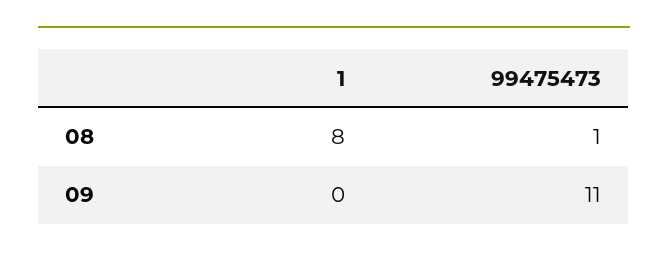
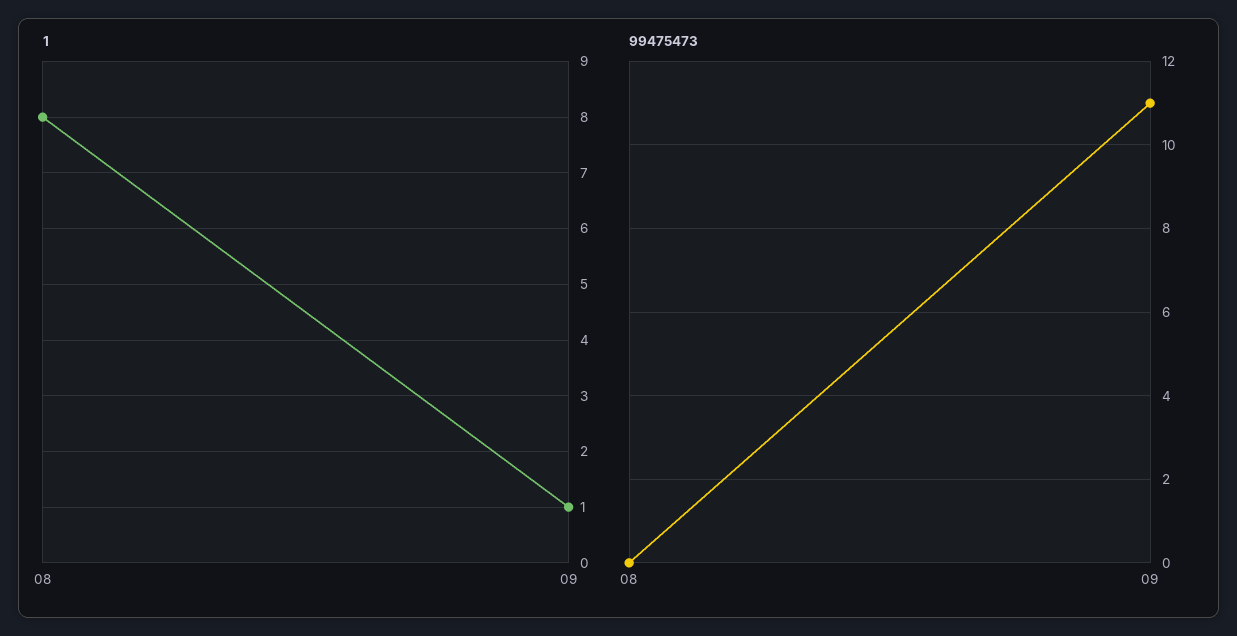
99475473, 08: 1 -> 0
1, 09: 0 -> 1

